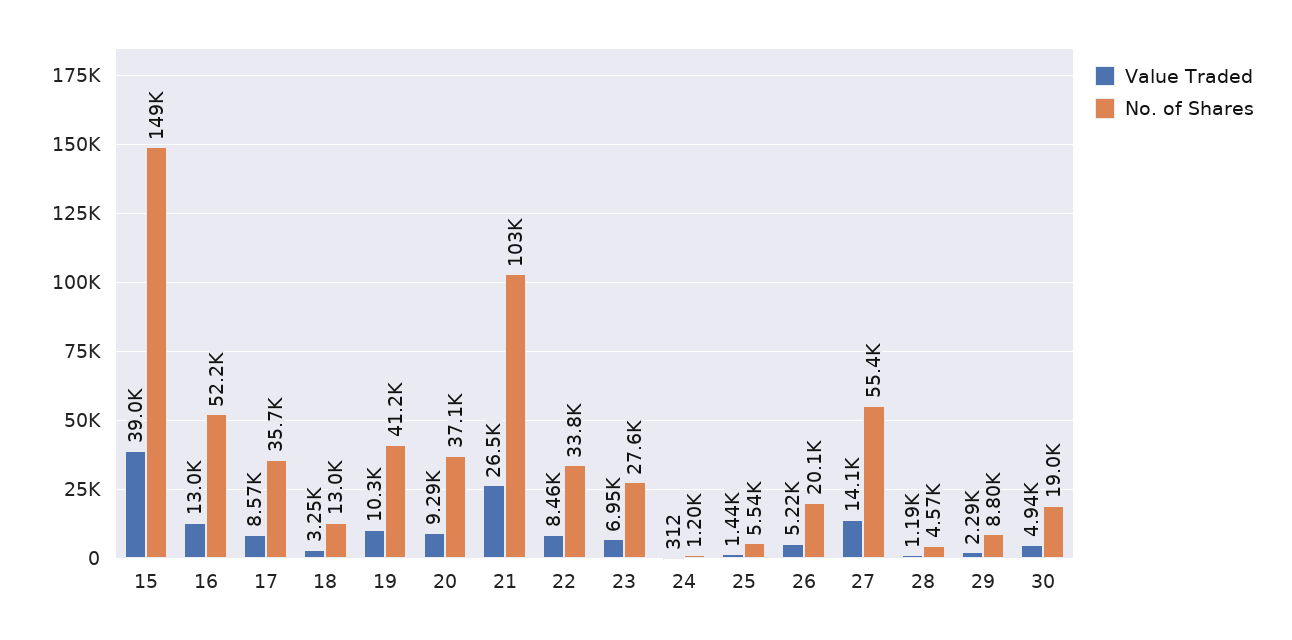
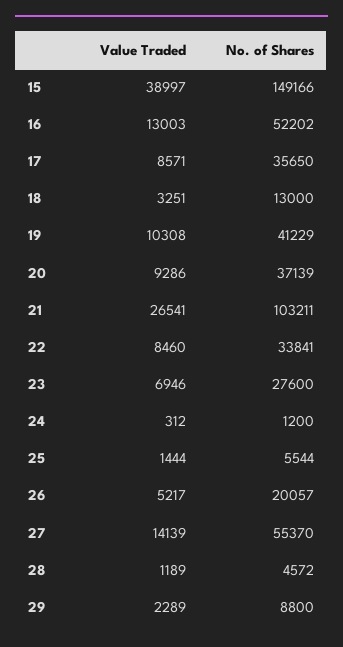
Value Traded, 30: 4940 -> none
No. of Shares, 30: 19000 -> none

